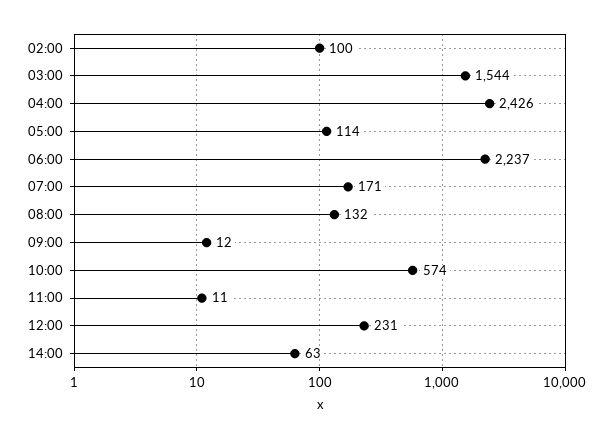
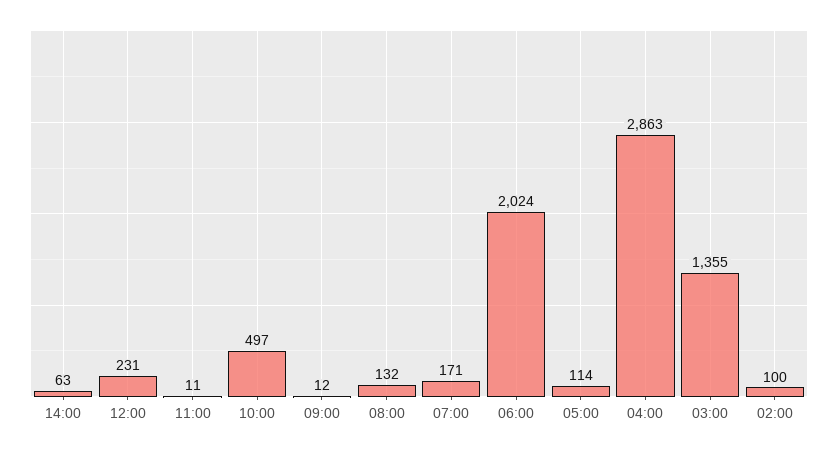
03:00: 1544 -> 1355
04:00: 2426 -> 2863
06:00: 2237 -> 2024
10:00: 574 -> 497

